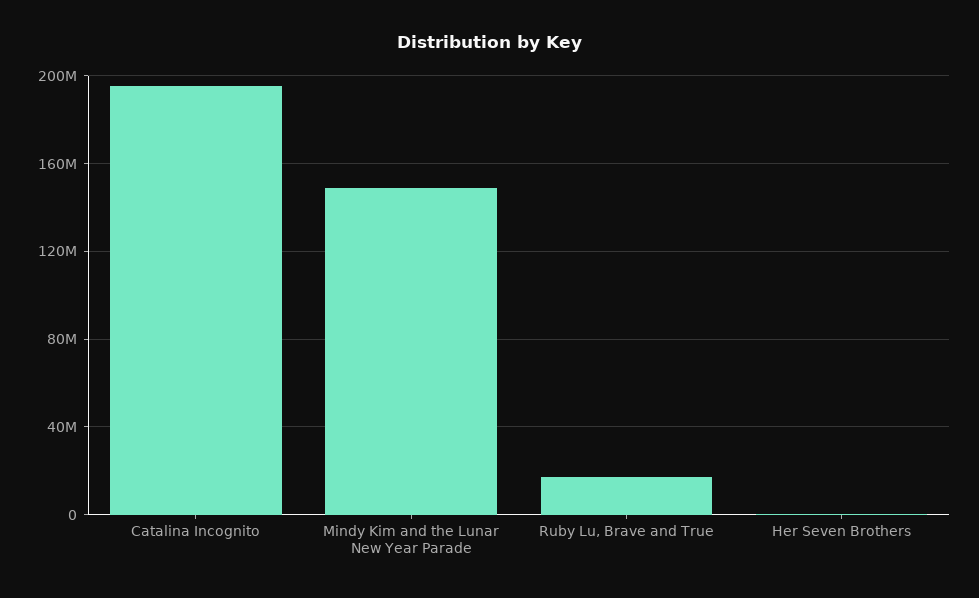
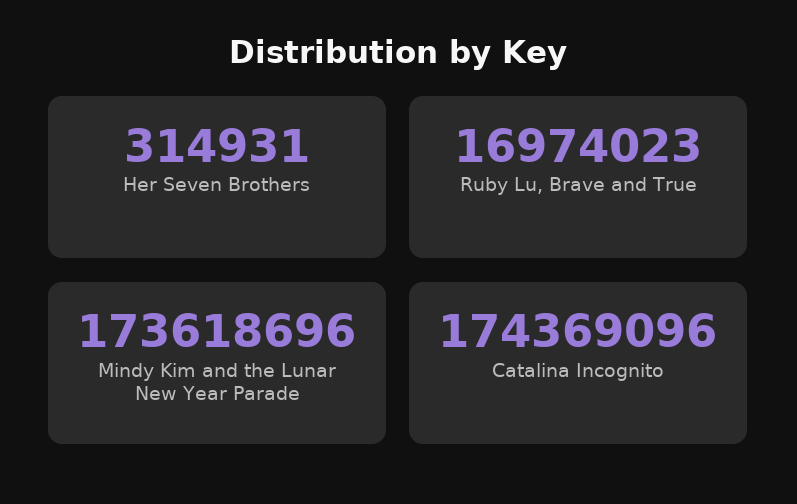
Catalina Incognito: 195000000 -> 174369096
Mindy Kim and the Lunar New Year Parade: 150000000 -> 173618696

